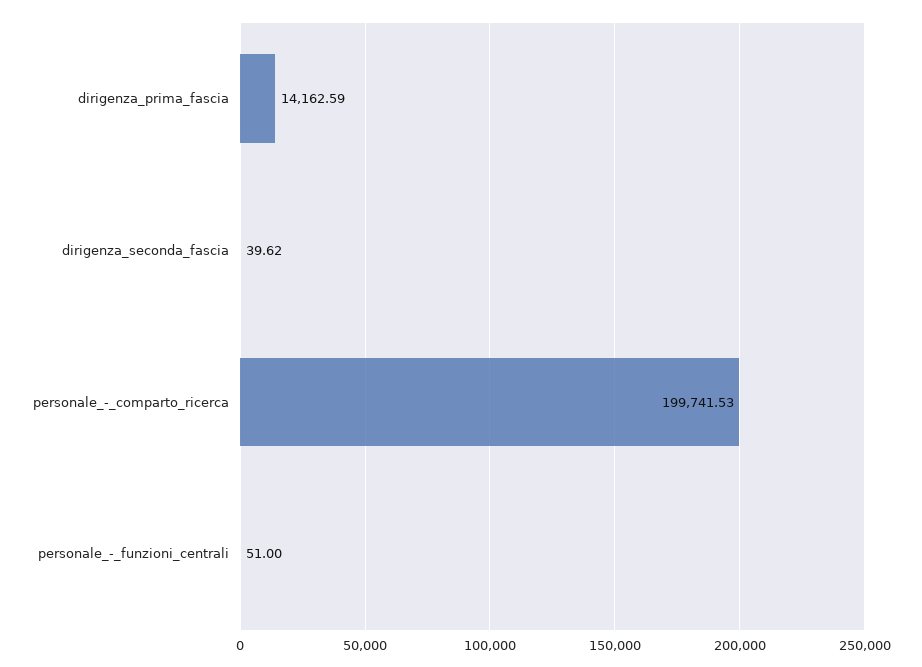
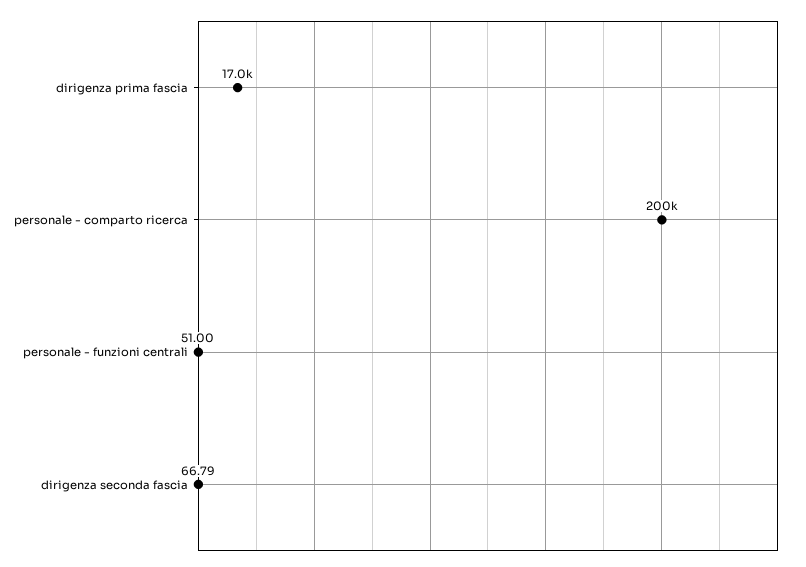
dirigenza_prima_fascia: 14162.59 -> 17000
dirigenza_seconda_fascia: 39.62 -> 66.79

